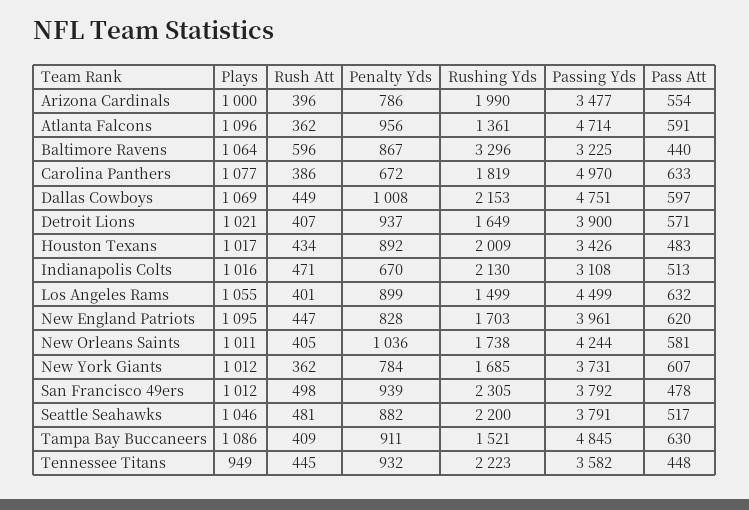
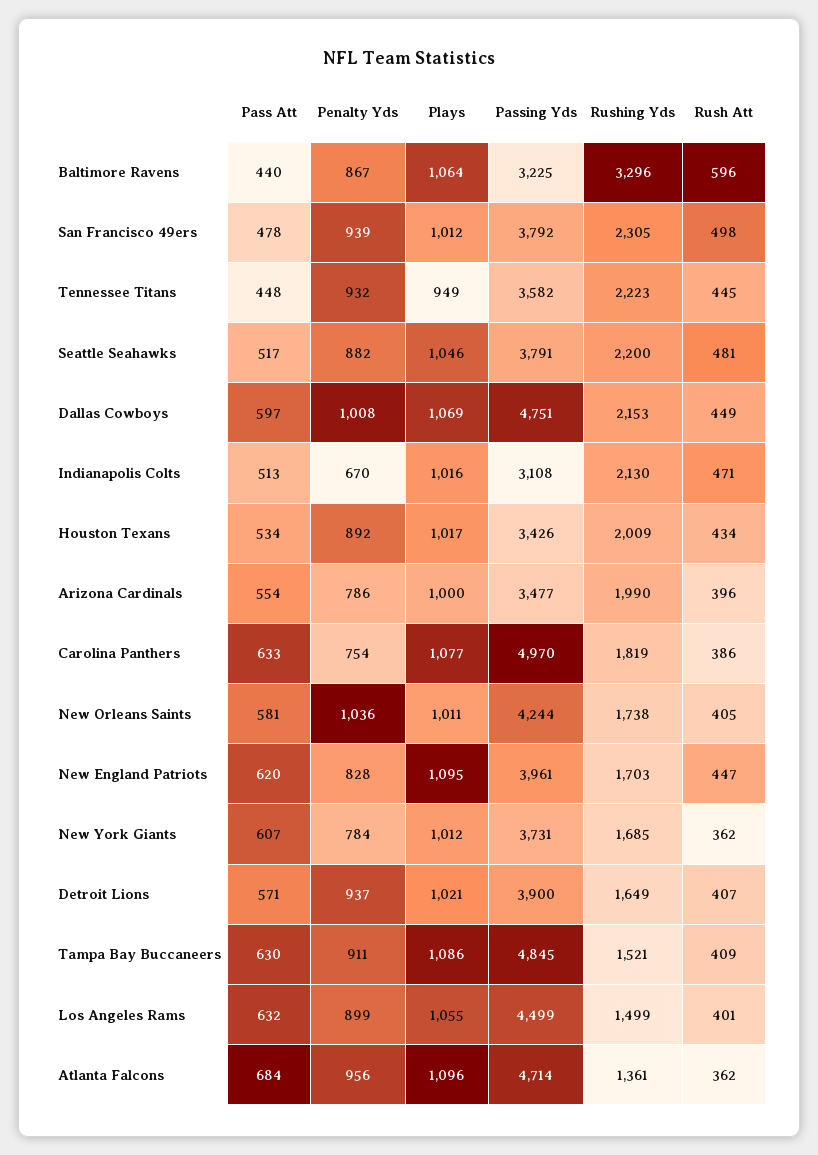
Pass Att, Atlanta Falcons: 591 -> 684
Penalty Yds, Carolina Panthers: 672 -> 754
Pass Att, Houston Texans: 483 -> 534

